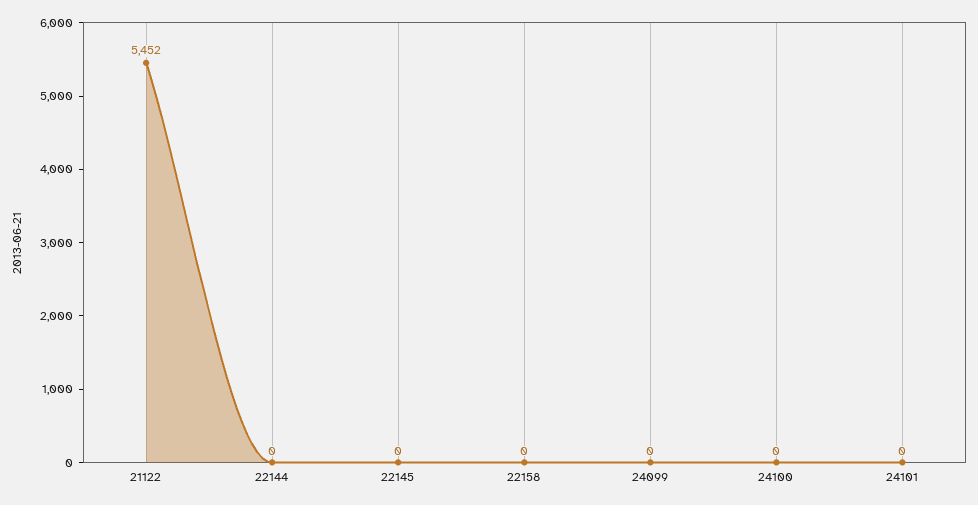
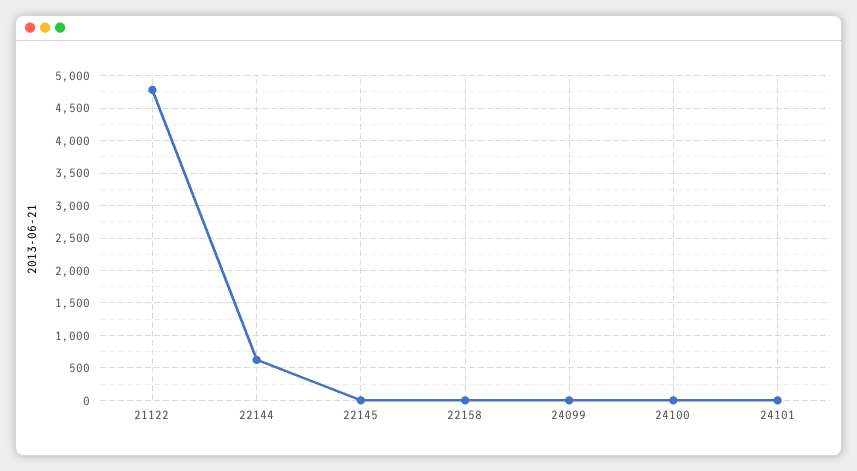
21122: 5452 -> 4800
22144: 0 -> 600

